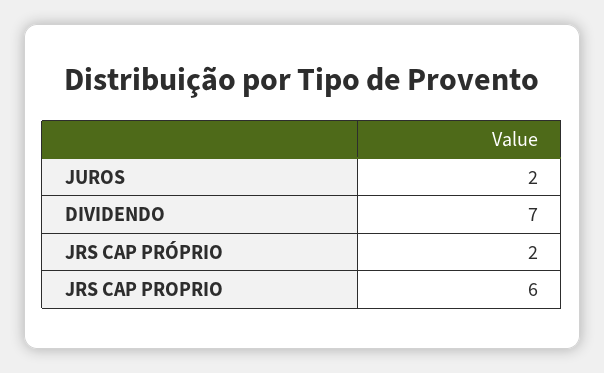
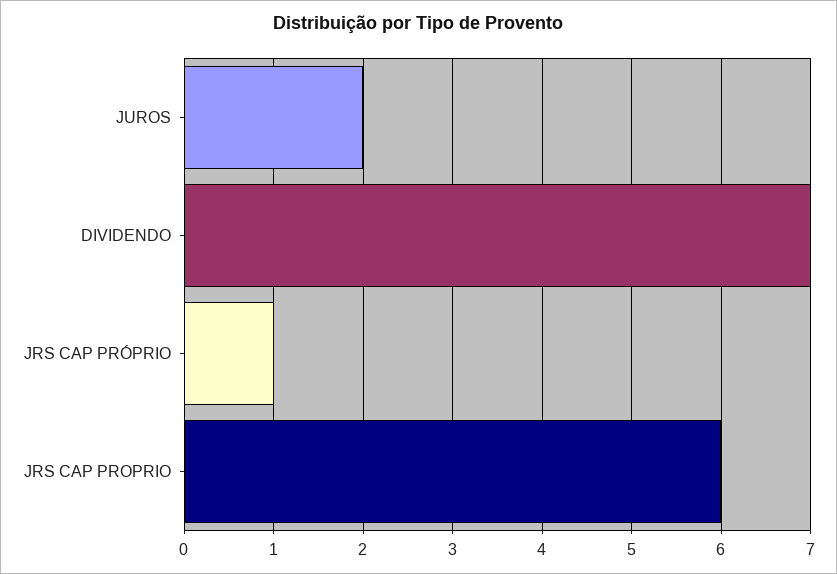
JRS CAP PRÓPRIO: 2 -> 1

